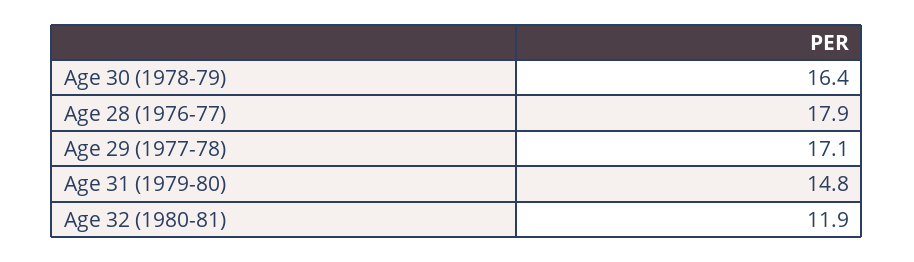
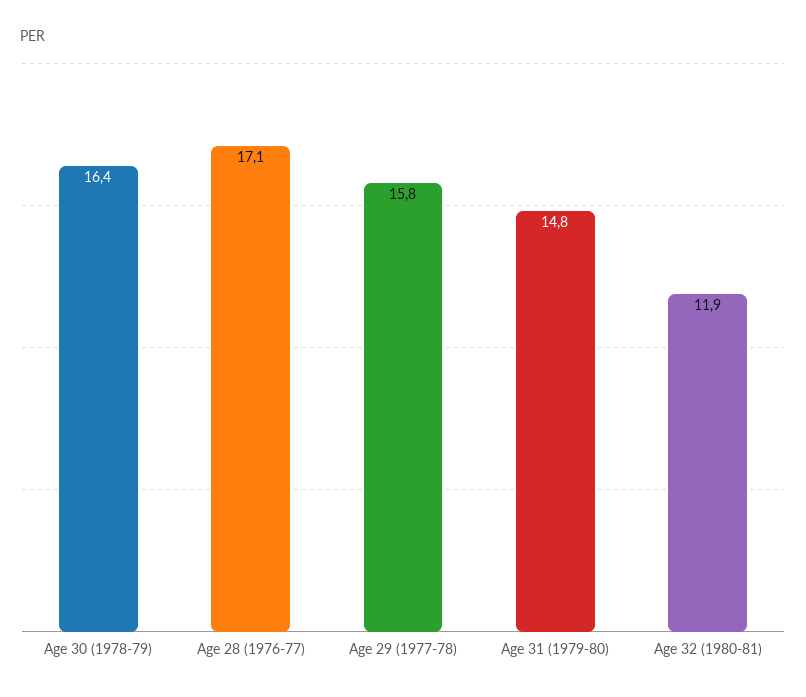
Age 28 (1976-77): 17.9 -> 17.1
Age 29 (1977-78): 17.1 -> 15.8

